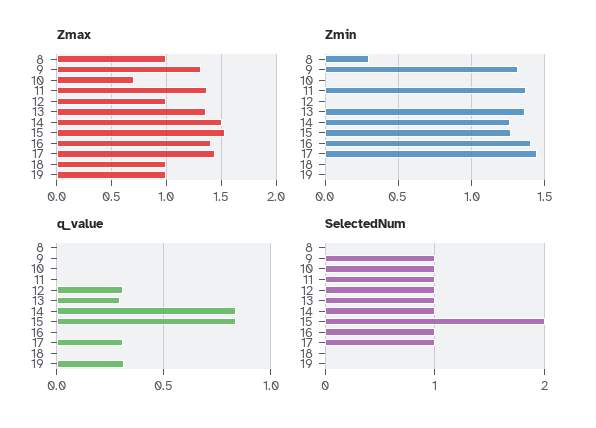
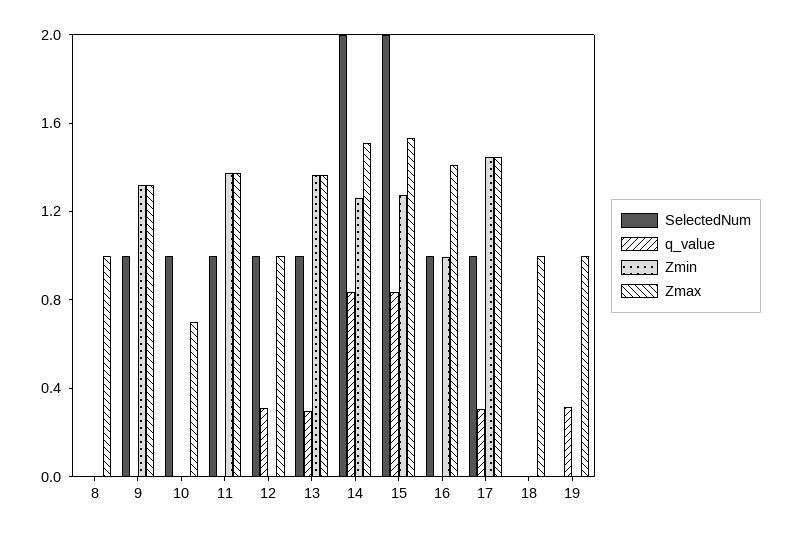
Zmin, 8: 0.3 -> 0
Zmin, 16: 1.4 -> 1
SelectedNum, 14: 1 -> 2

